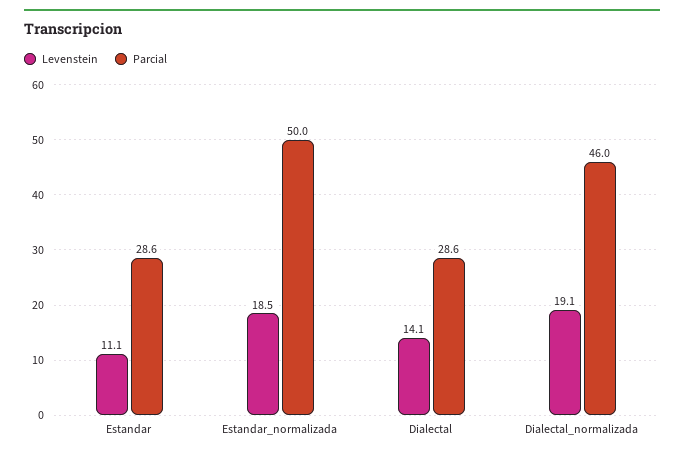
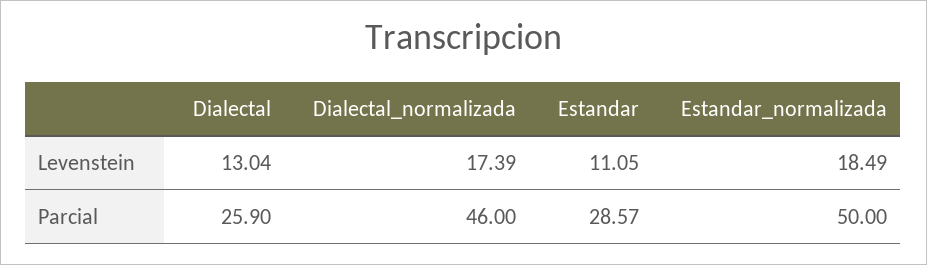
Levenstein, Dialectal: 14.1 -> 13.04
Parcial, Dialectal: 28.6 -> 25.9
Levenstein, Dialectal_normalizada: 19.1 -> 17.39

